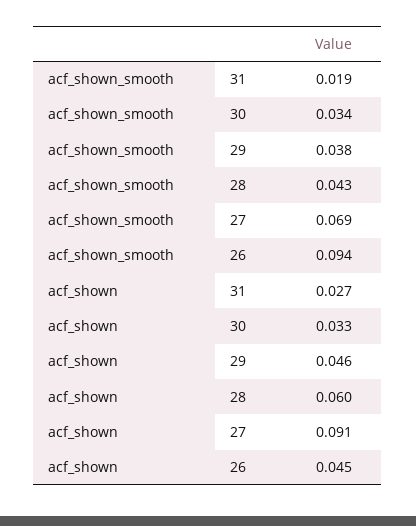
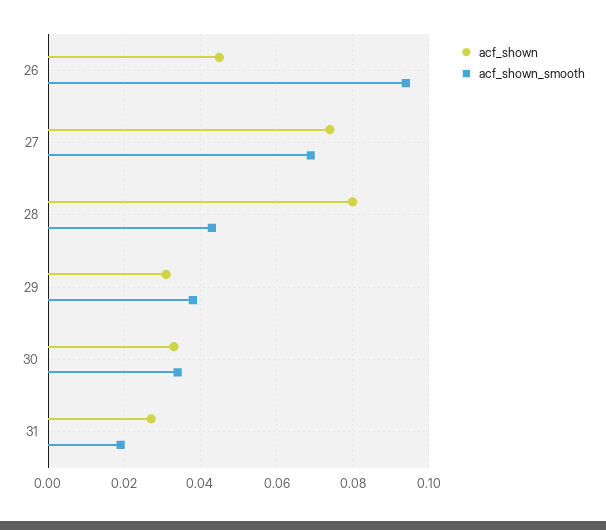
acf_shown, 29: 0.046 -> 0.03
acf_shown, 28: 0.06 -> 0.08
acf_shown, 27: 0.091 -> 0.075

